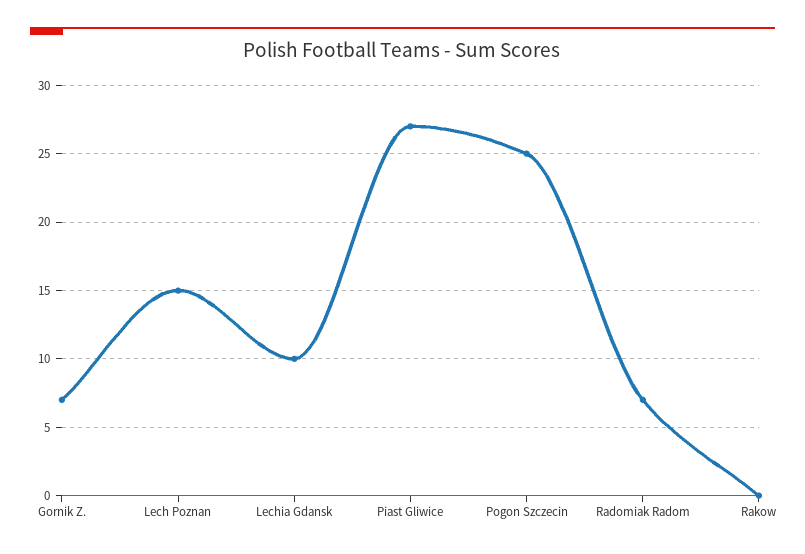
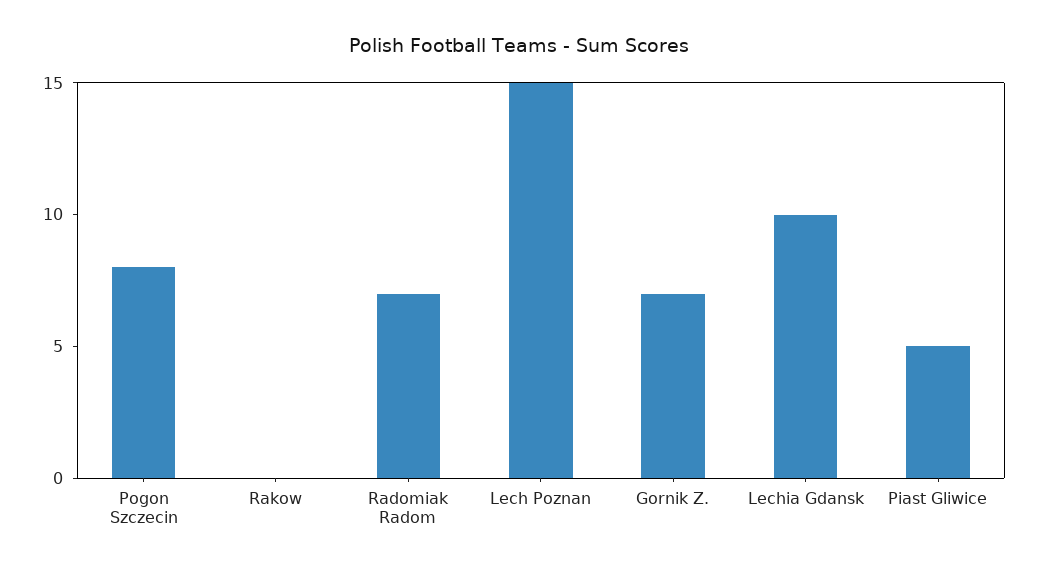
Piast Gliwice: 27 -> 5
Pogon Szczecin: 25 -> 8

